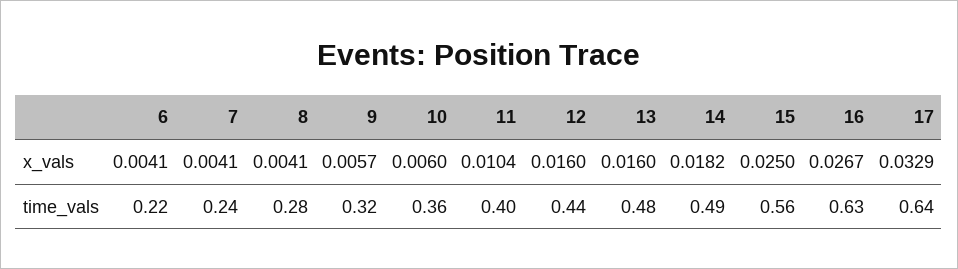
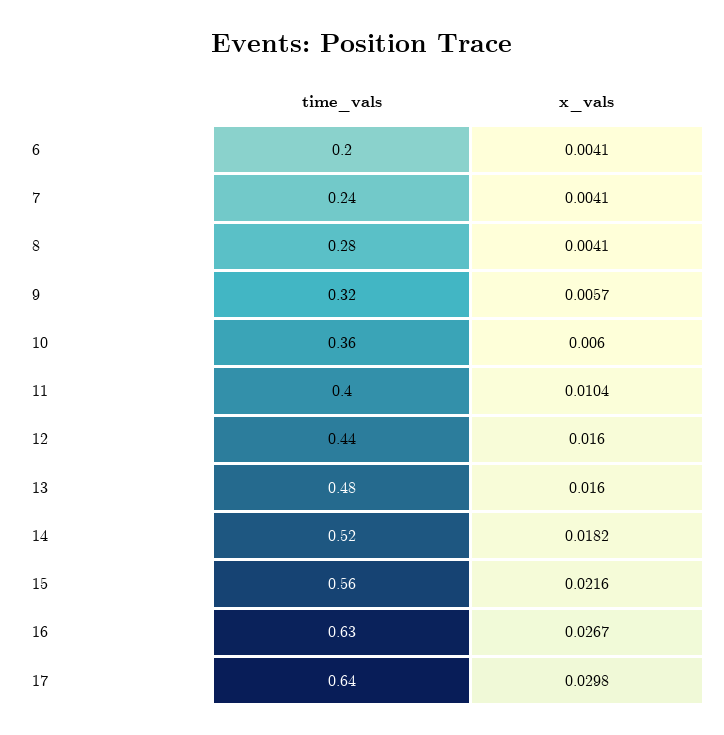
15, x_vals: 0.025 -> 0.0216
17, x_vals: 0.0329 -> 0.0298
6, time_vals: 0.22 -> 0.2
14, time_vals: 0.49 -> 0.52

